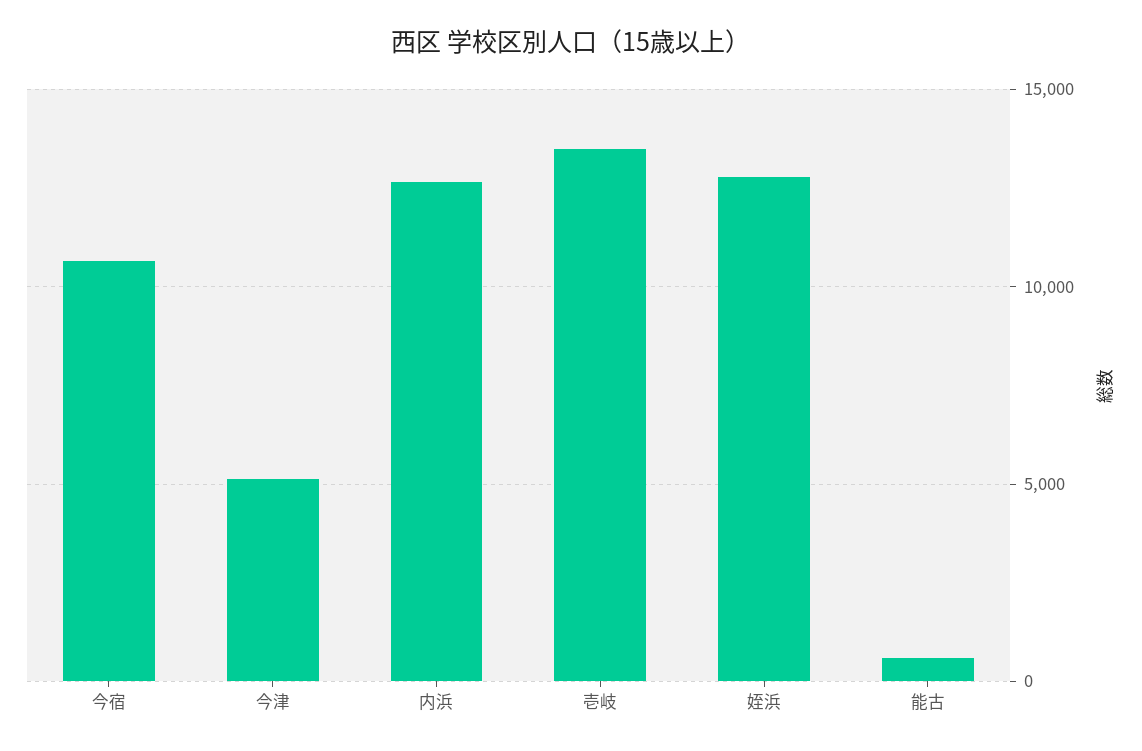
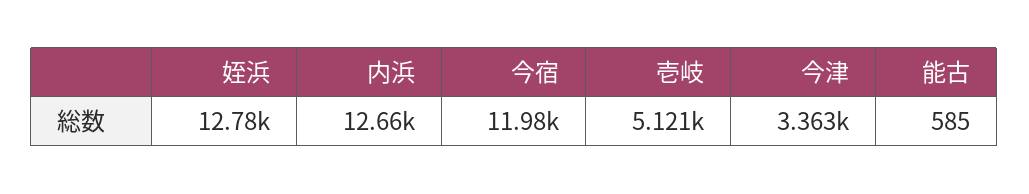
今宿: 10500 -> 11980
今津: 5000 -> 3363
壱岐: 13500 -> 5121

